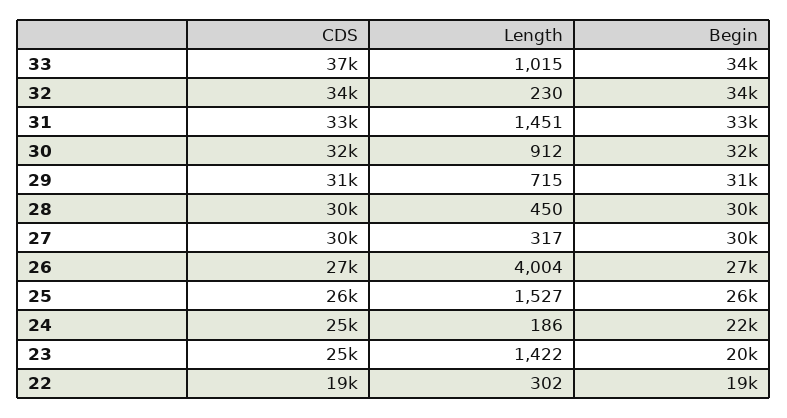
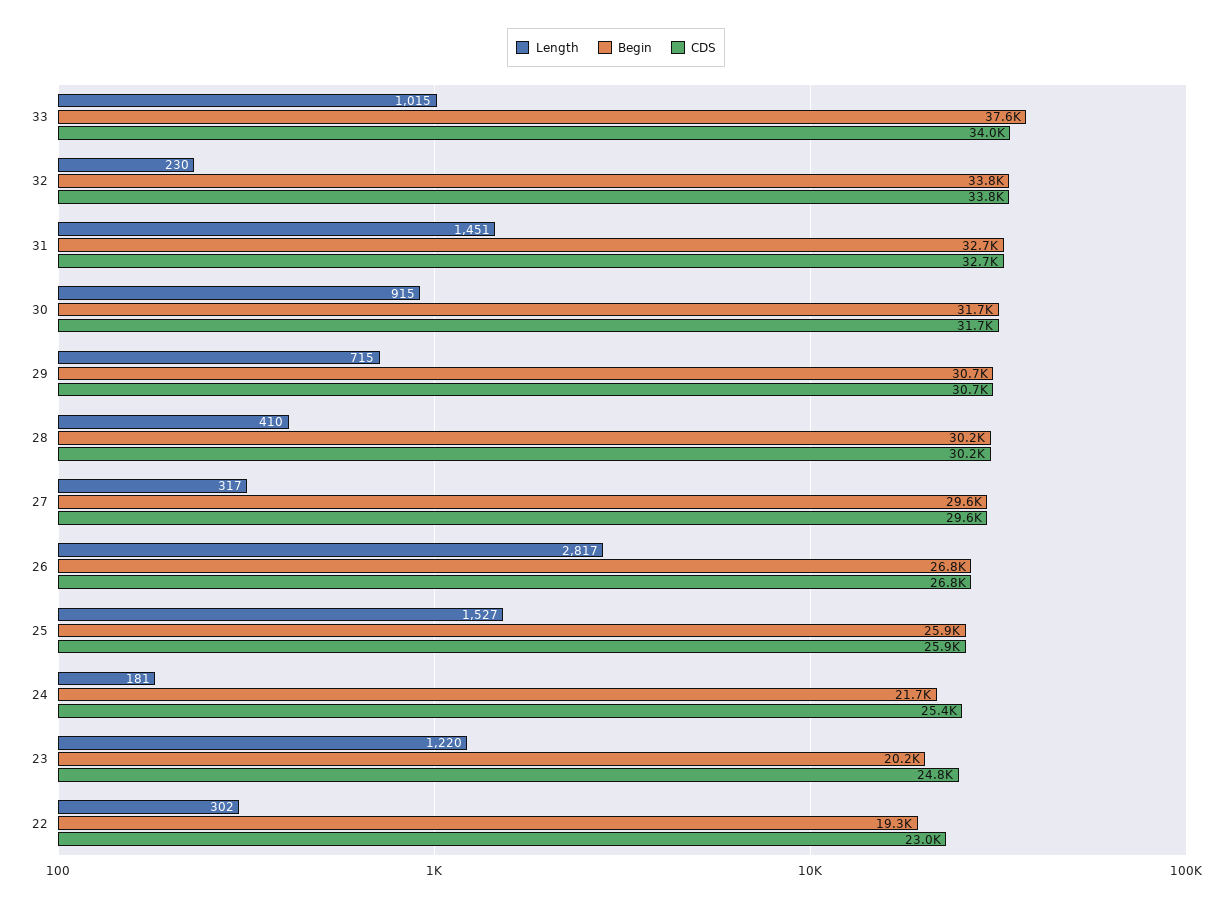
CDS, 33: 37000 -> 34000
Begin, 33: 34000 -> 37600
Length, 30: 912 -> 915
Length, 28: 450 -> 410
Length, 26: 4004 -> 2817
Length, 24: 186 -> 181
Length, 23: 1422 -> 1220
CDS, 22: 19000 -> 23000

